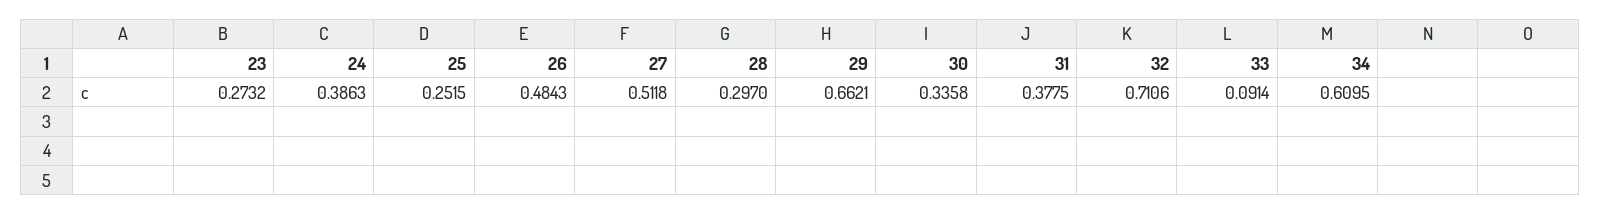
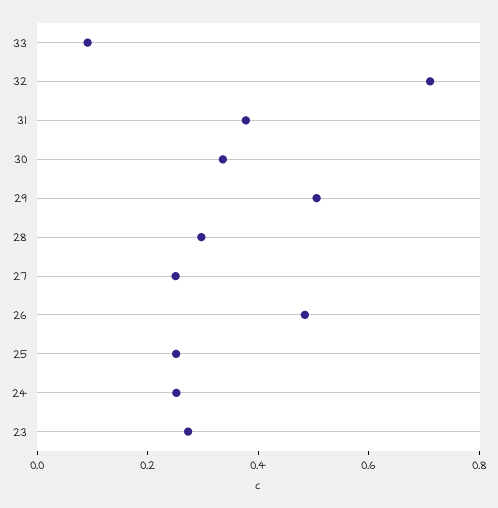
24: 0.3863 -> 0.25
27: 0.5118 -> 0.25
29: 0.6621 -> 0.5
34: 0.6095 -> none

